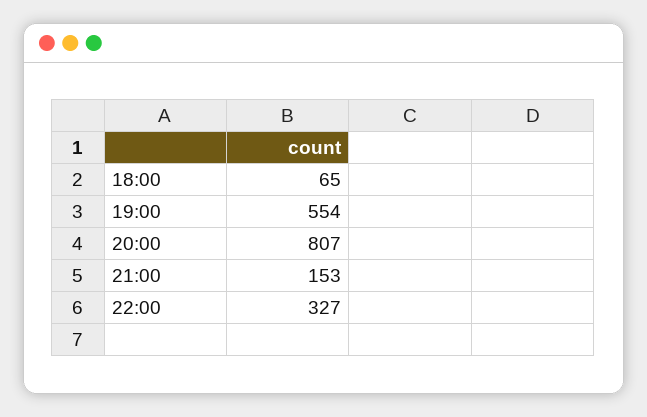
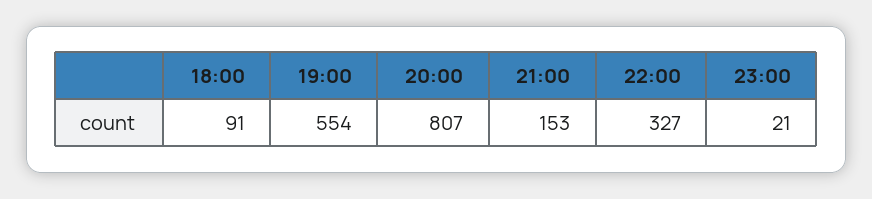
18:00: 65 -> 91
23:00: none -> 21

